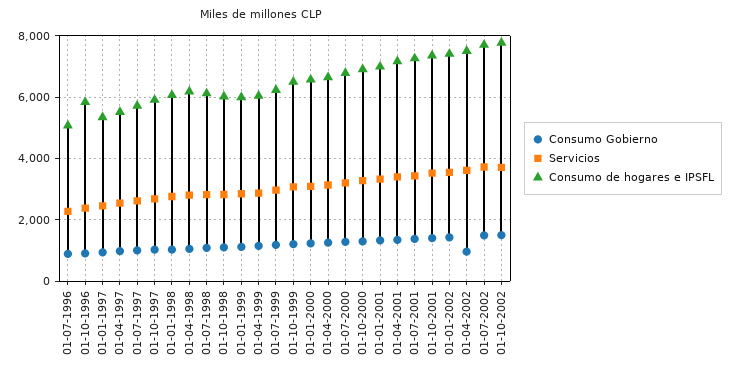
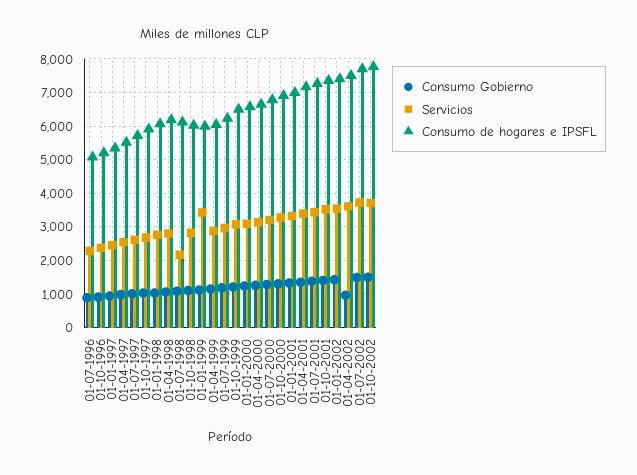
Consumo de hogares e IPSFL, 01-10-1996: 5800 -> 5200
Servicios, 01-07-1998: 2800 -> 2200
Servicios, 01-01-1999: 2800 -> 3400

